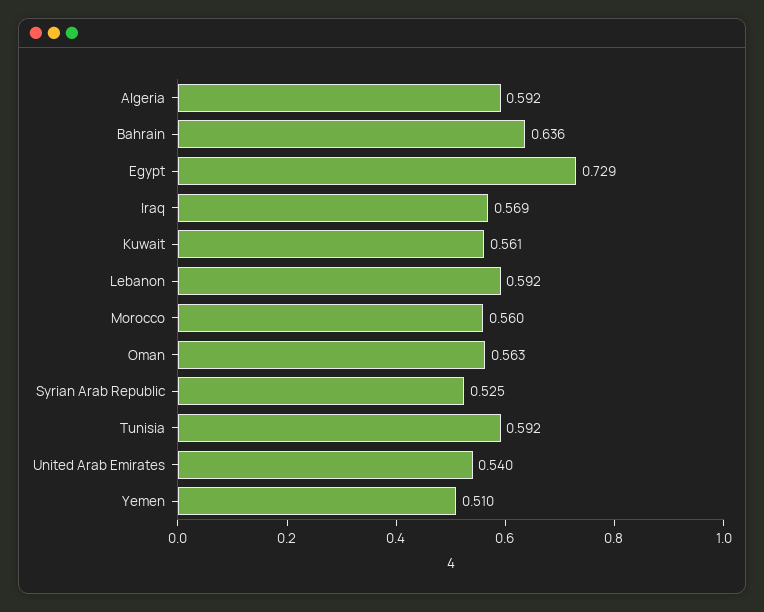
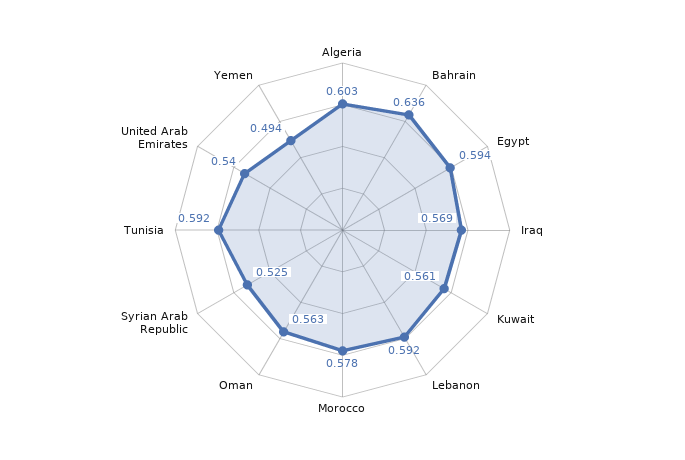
Algeria: 0.592 -> 0.603
Egypt: 0.729 -> 0.594
Morocco: 0.56 -> 0.578
Yemen: 0.51 -> 0.494

